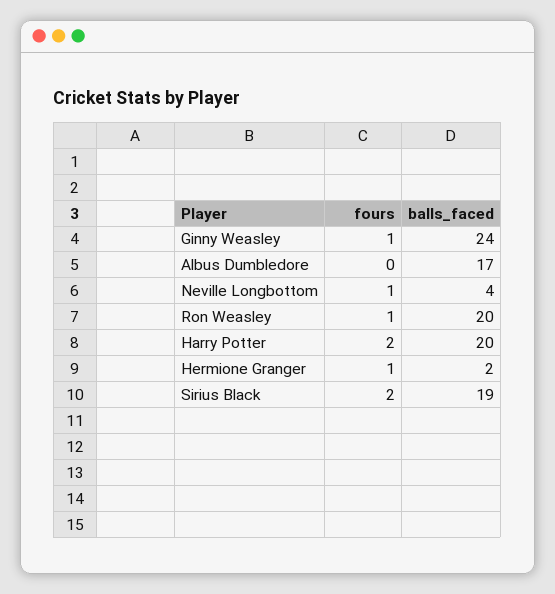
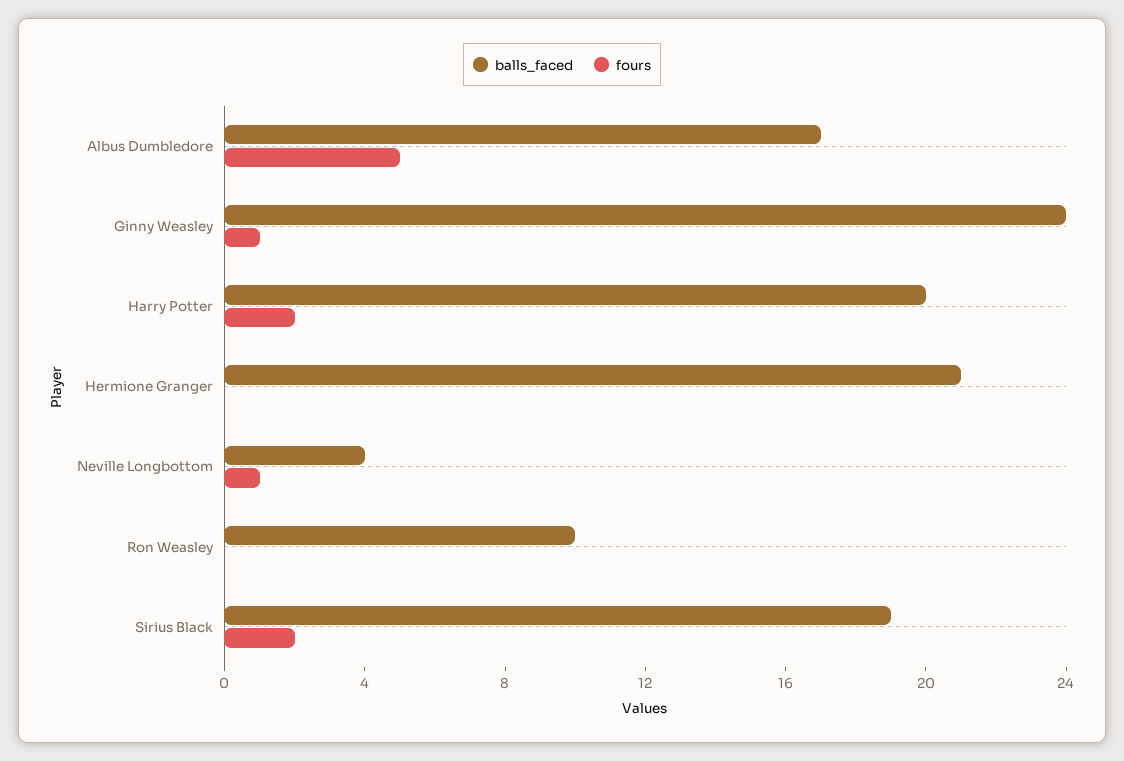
fours, Albus Dumbledore: 0 -> 5
fours, Ron Weasley: 1 -> 0
balls_faced, Ron Weasley: 20 -> 10
fours, Hermione Granger: 1 -> 0
balls_faced, Hermione Granger: 2 -> 21

